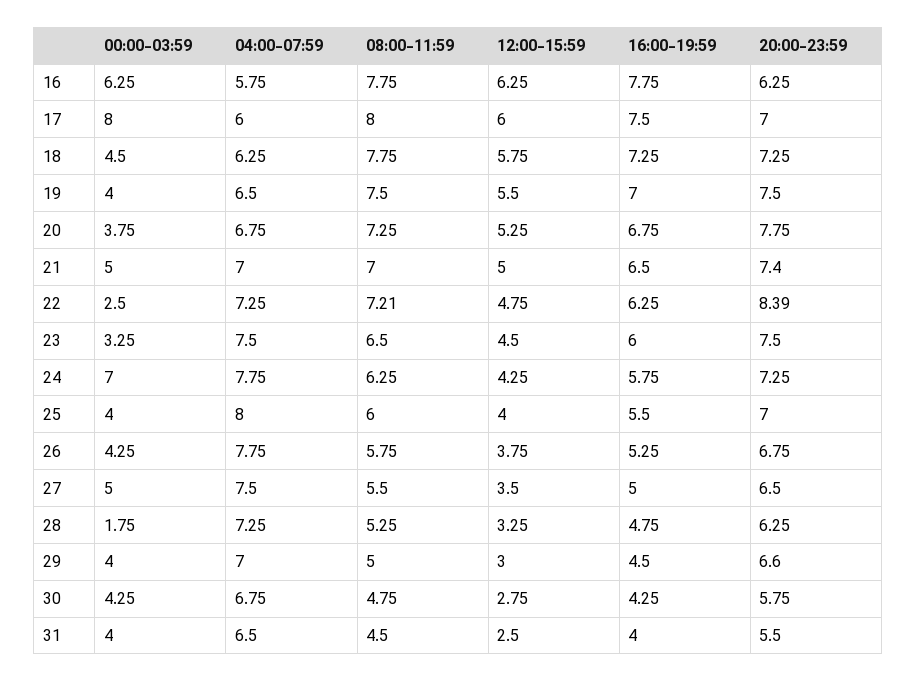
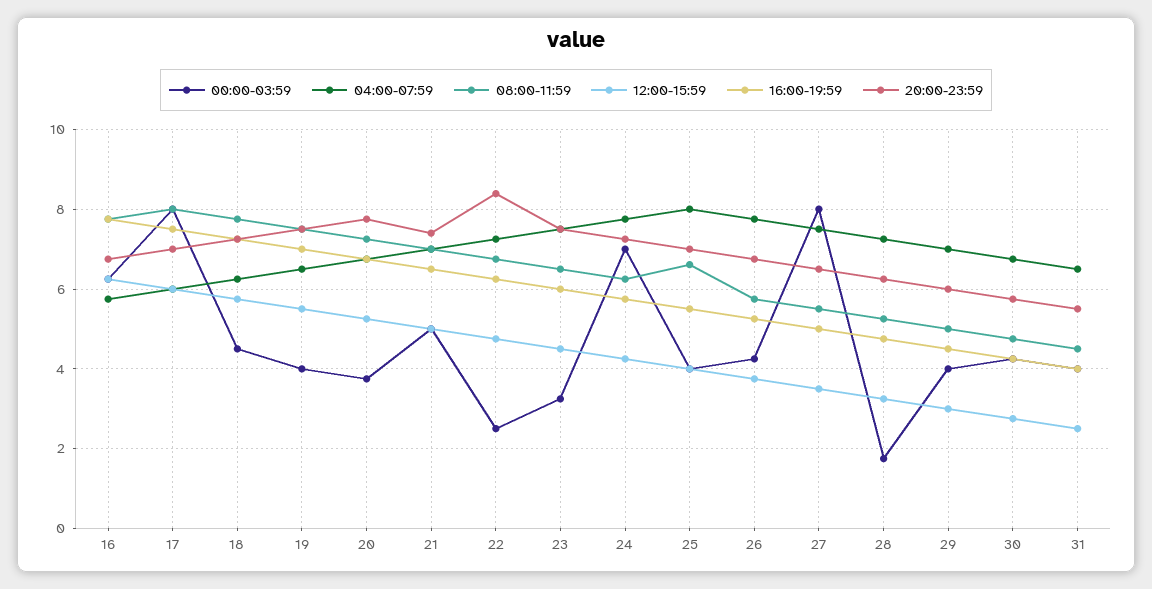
20:00-23:59, 16: 6.25 -> 6.8
08:00-11:59, 22: 7.21 -> 6.8
08:00-11:59, 25: 6 -> 6.6
00:00-03:59, 27: 5 -> 8
20:00-23:59, 29: 6.6 -> 6

